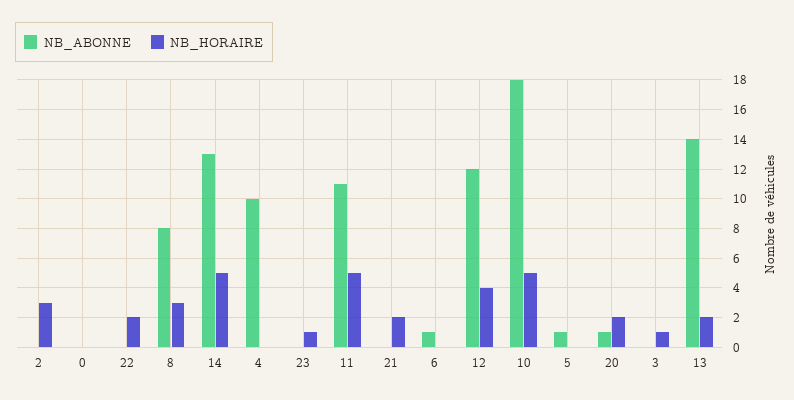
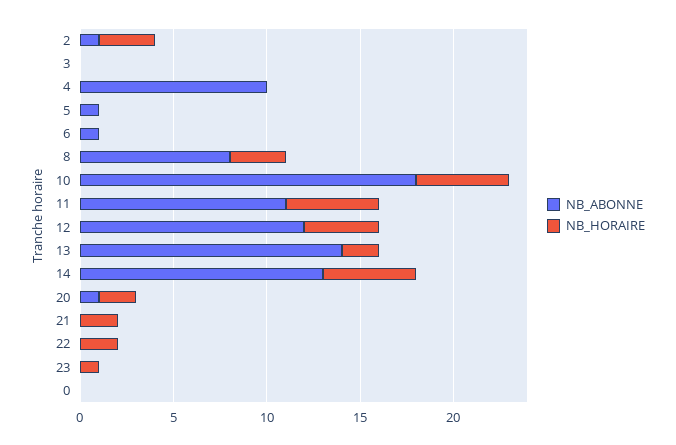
NB_ABONNE, 2: 0 -> 1
NB_HORAIRE, 3: 1 -> 0

